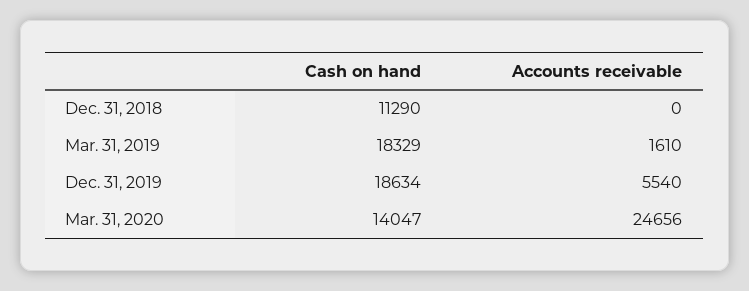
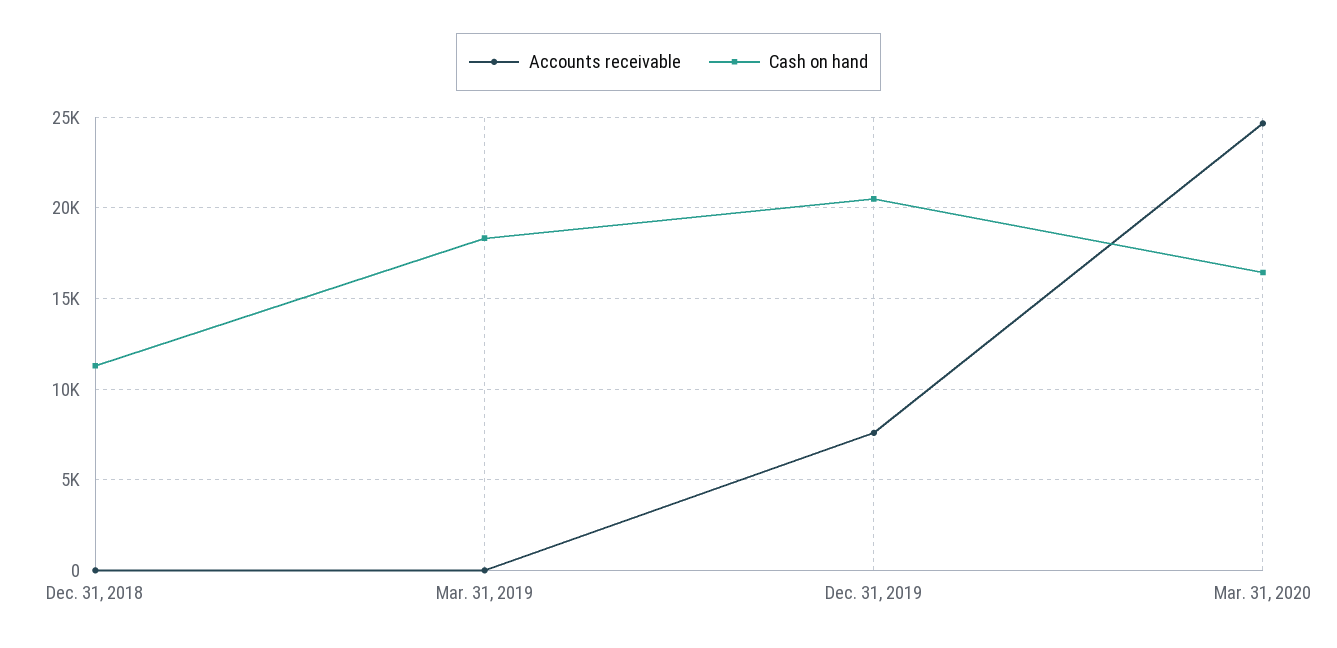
Accounts receivable, Mar. 31, 2019: 1610 -> 0
Cash on hand, Dec. 31, 2019: 18634 -> 20500
Accounts receivable, Dec. 31, 2019: 5540 -> 7500
Cash on hand, Mar. 31, 2020: 14047 -> 16500

